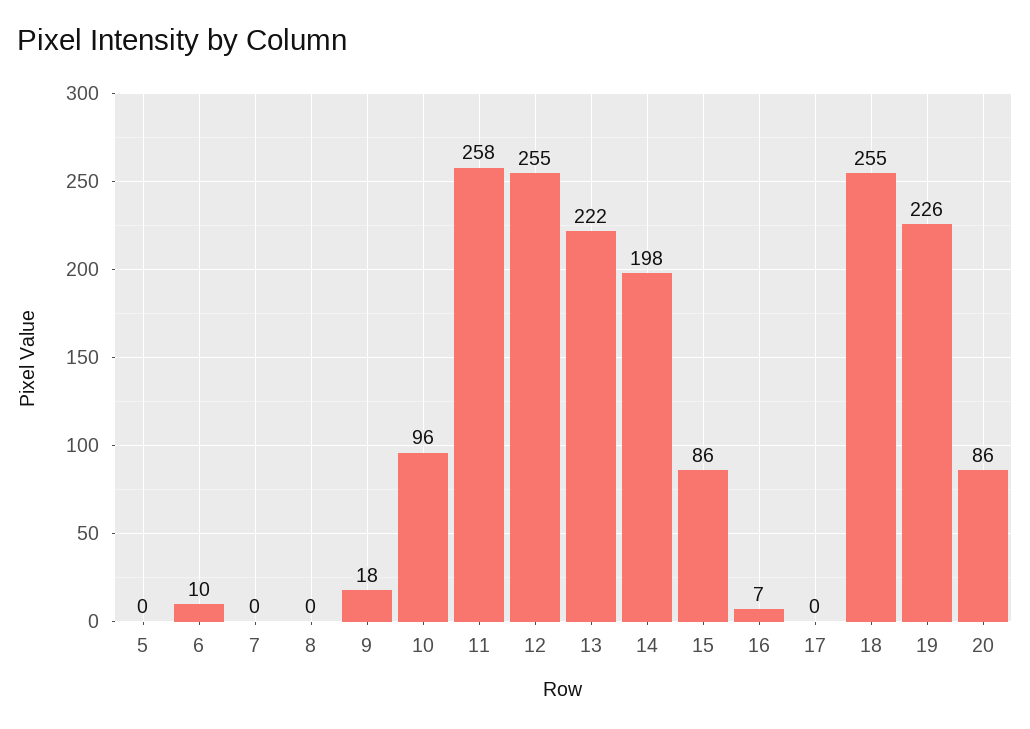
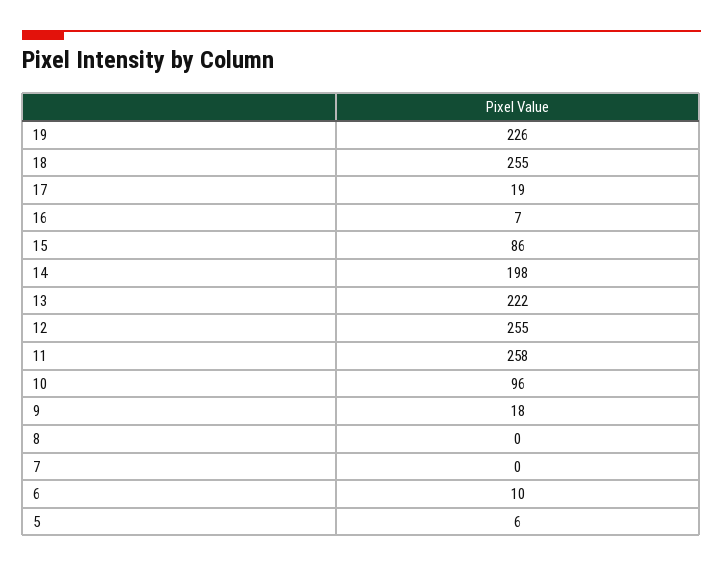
5: 0 -> 6
17: 0 -> 19
20: 86 -> none

